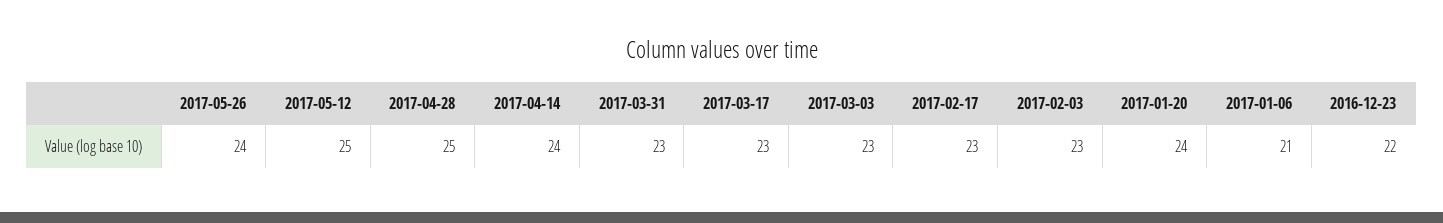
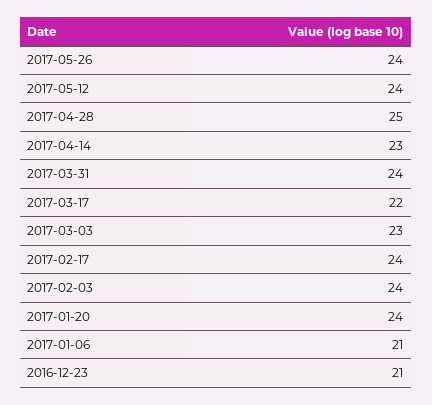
2017-05-12: 25 -> 24
2017-04-14: 24 -> 23
2017-03-31: 23 -> 24
2017-03-17: 23 -> 22
2017-02-17: 23 -> 24
2017-02-03: 23 -> 24
2016-12-23: 22 -> 21

